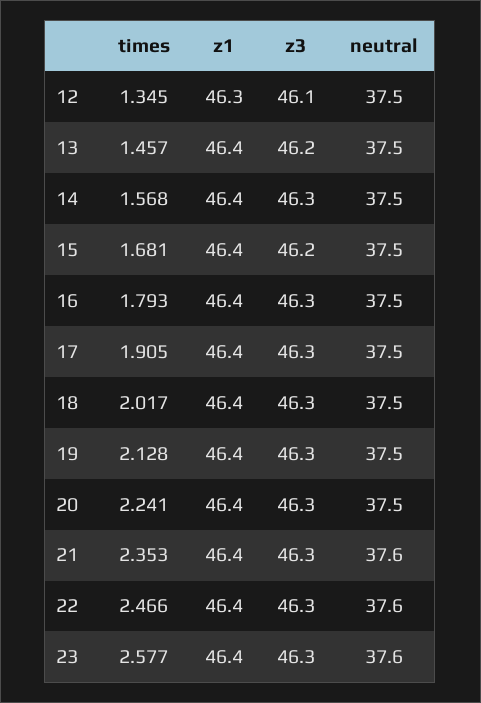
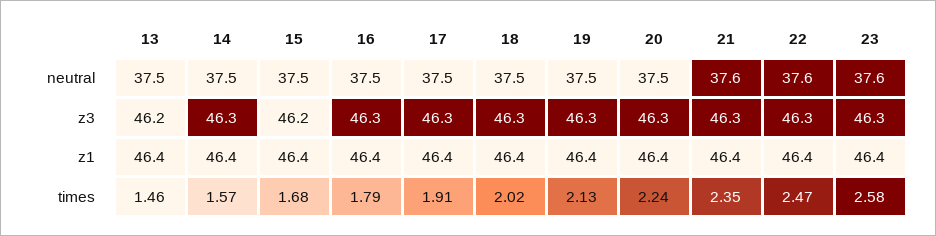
times, 12: 1.345 -> none
z1, 12: 46.3 -> none
z3, 12: 46.1 -> none
neutral, 12: 37.5 -> none

